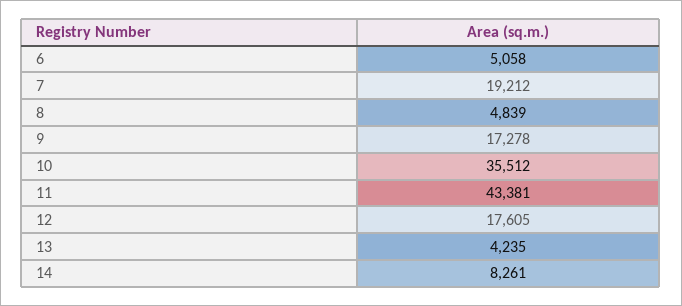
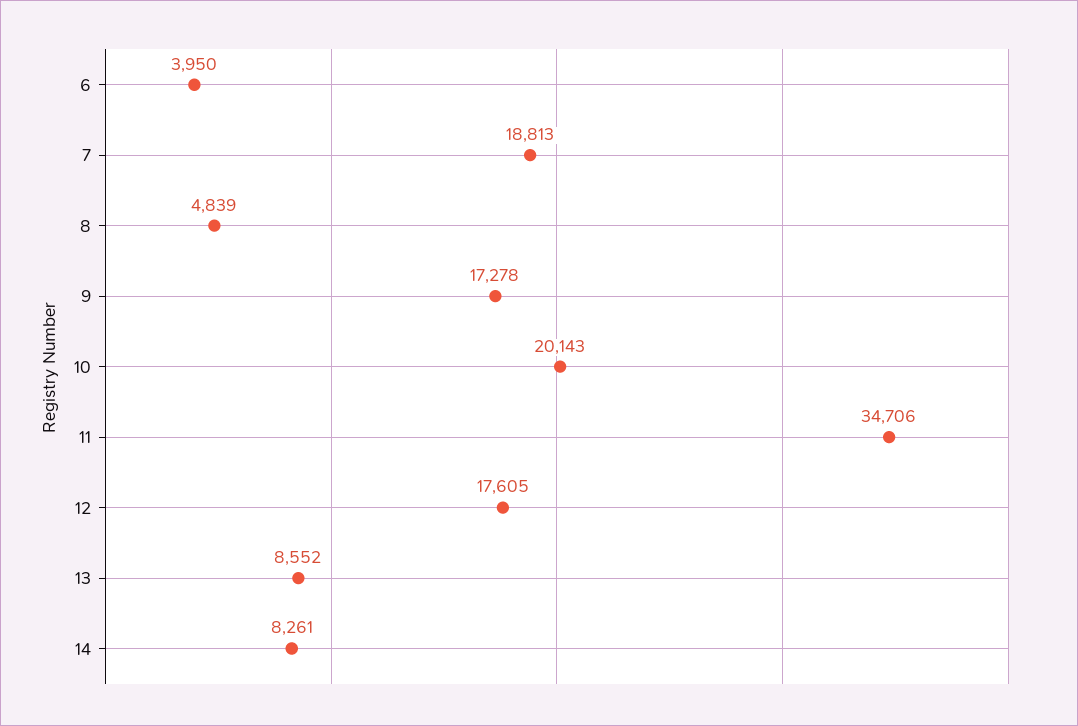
6: 5058 -> 3950
7: 19212 -> 18813
10: 35512 -> 20143
11: 43381 -> 34706
13: 4235 -> 8552

